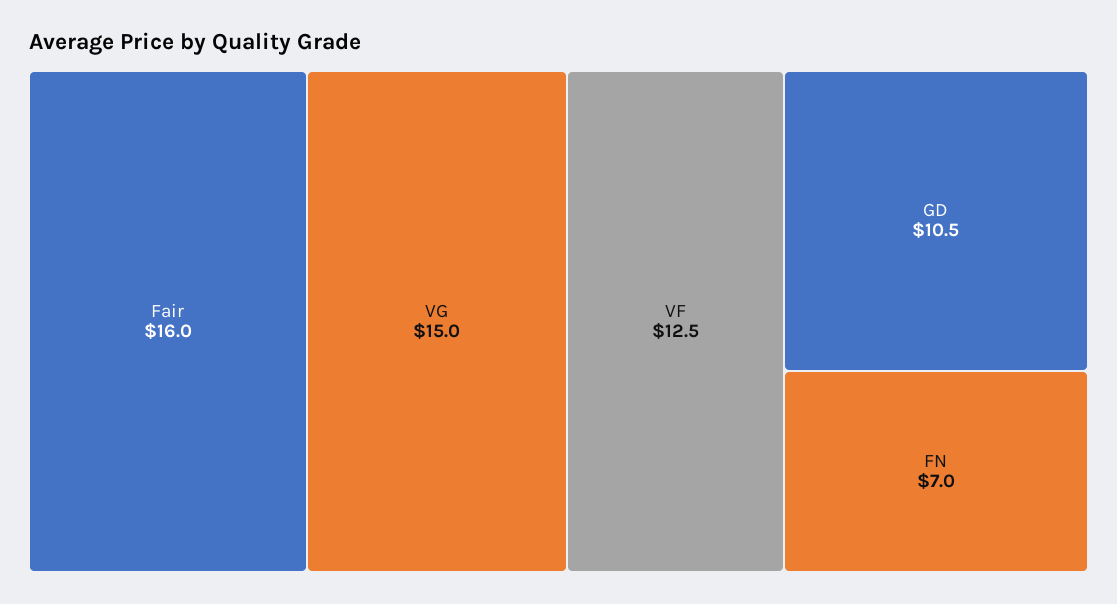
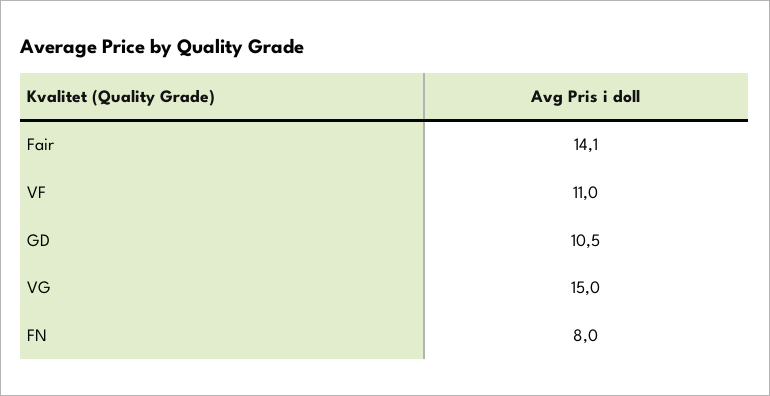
Fair: 16 -> 14.1
VF: 12.5 -> 11
FN: 7 -> 8

